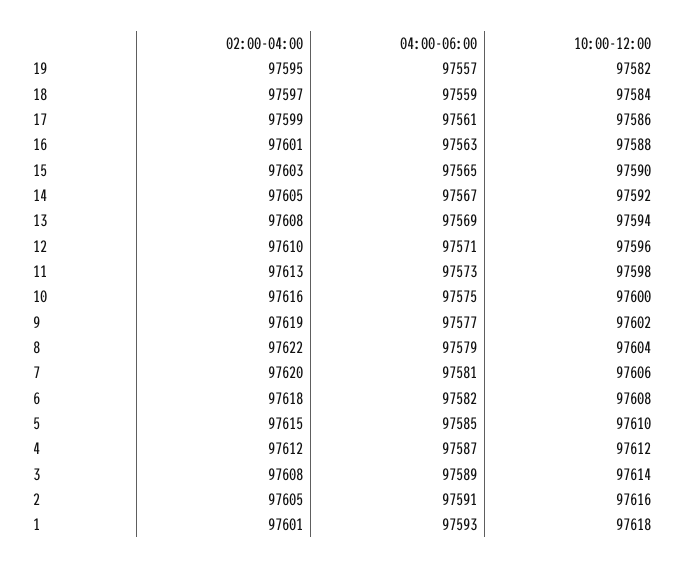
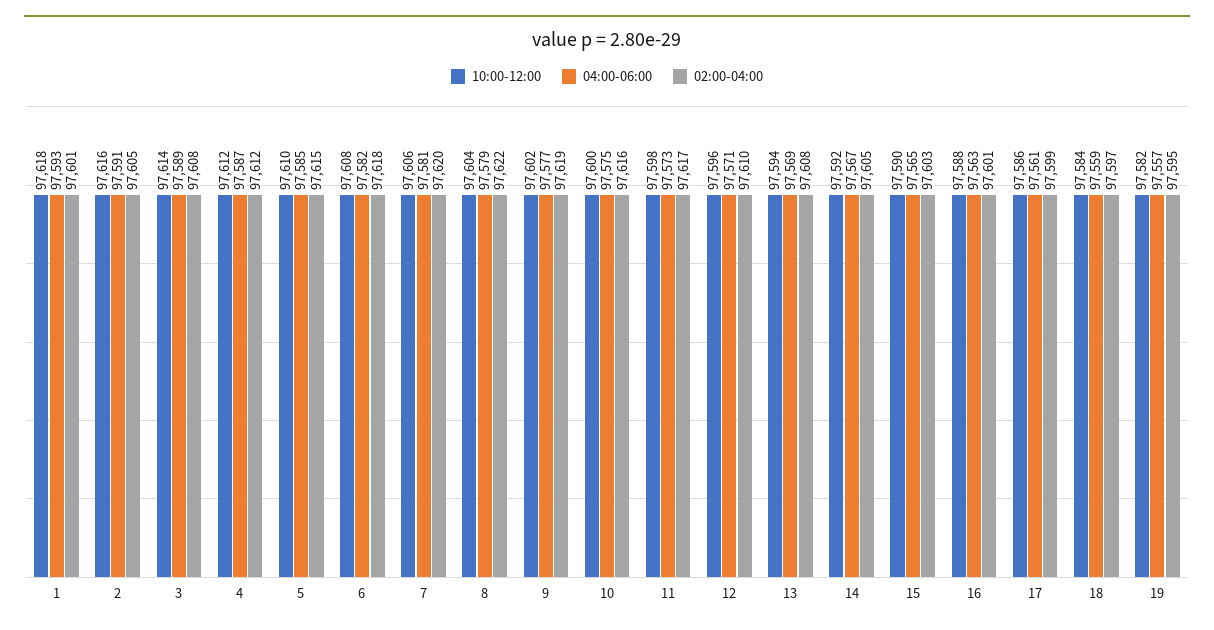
02:00-04:00, 11: 97613 -> 97617

